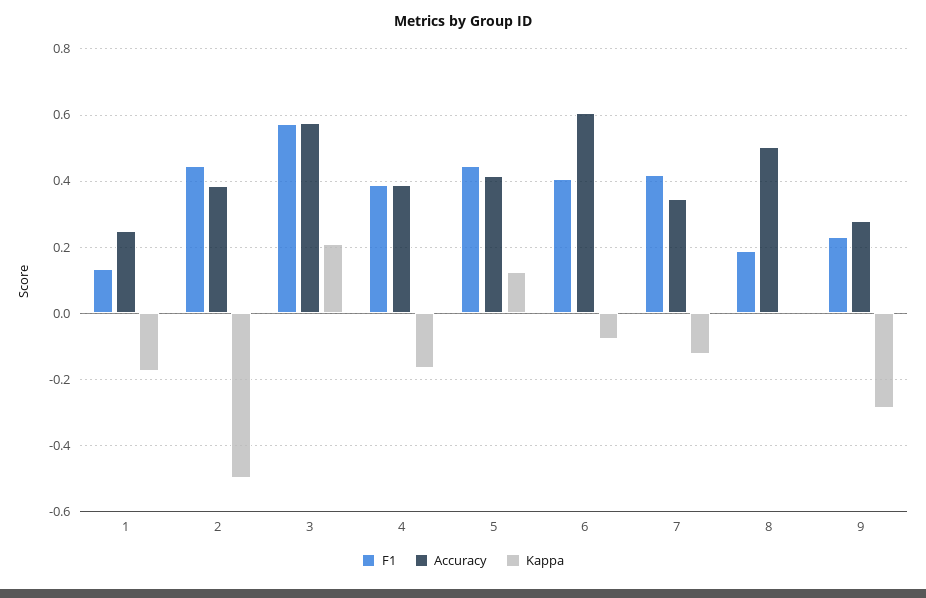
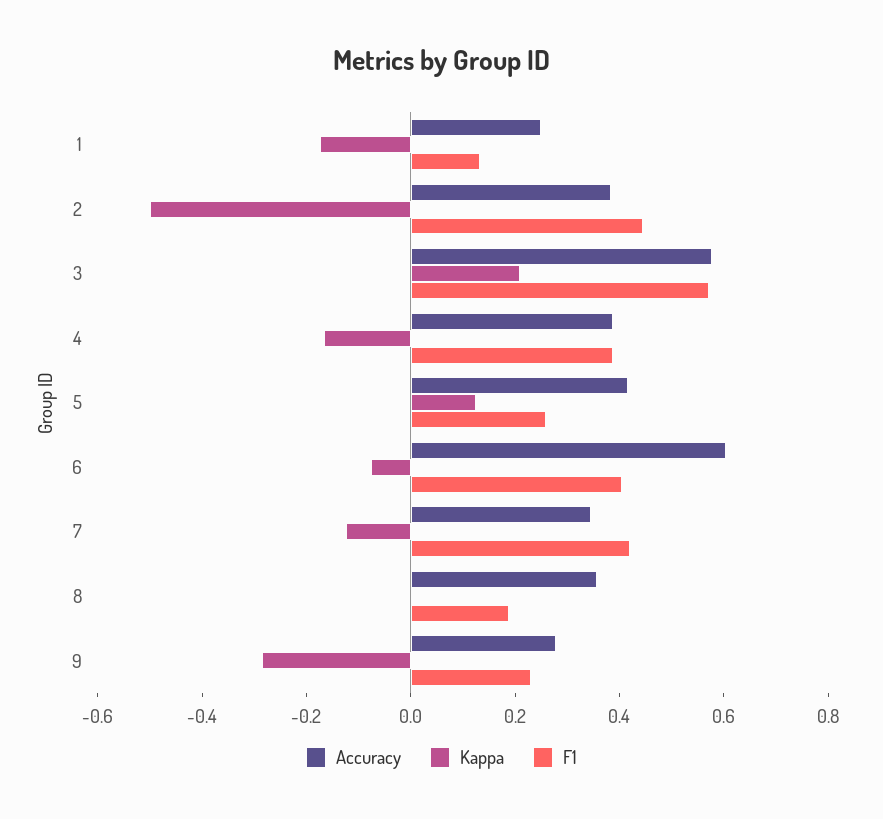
F1, 5: 0.44 -> 0.25
Accuracy, 8: 0.5 -> 0.35

